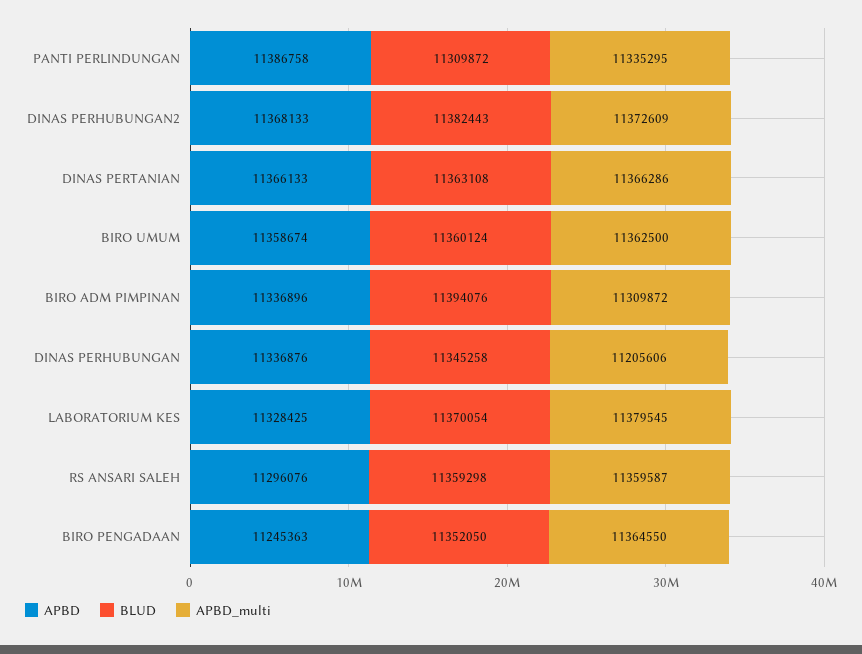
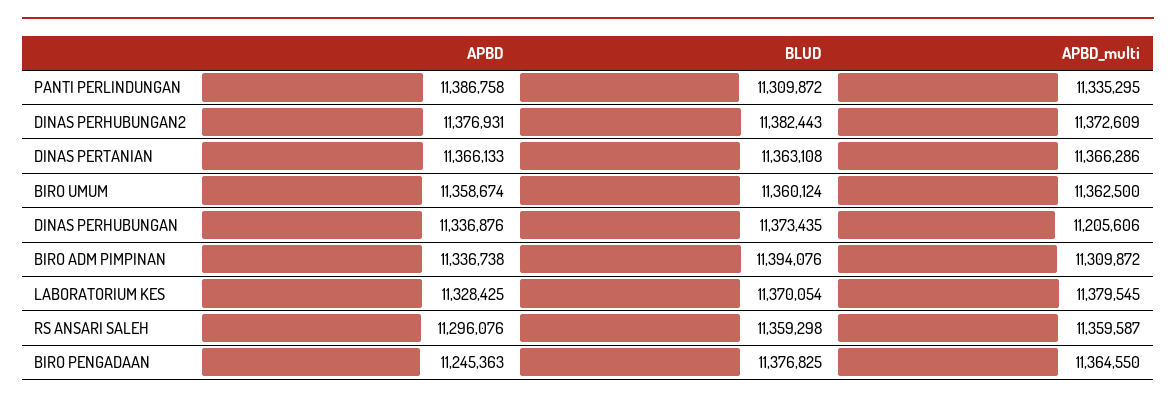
APBD, DINAS PERHUBUNGAN2: 11368133 -> 11376931
APBD, BIRO ADM PIMPINAN: 11336896 -> 11336738
BLUD, DINAS PERHUBUNGAN: 11345258 -> 11373435
BLUD, BIRO PENGADAAN: 11352050 -> 11376825

